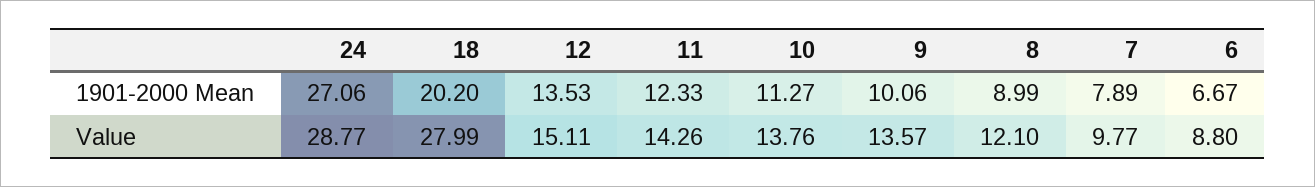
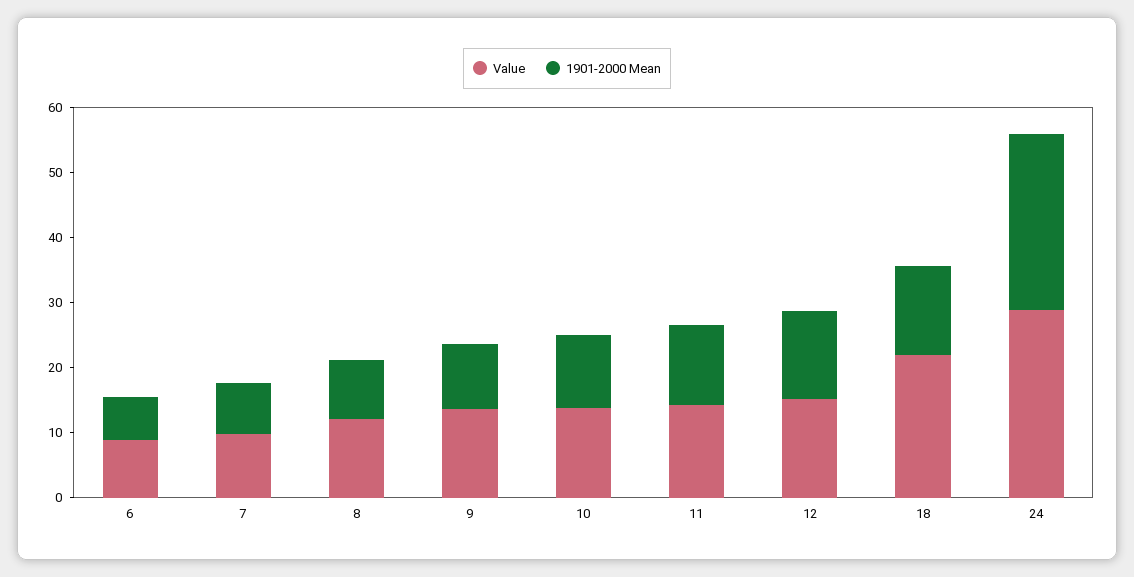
1901-2000 Mean, 18: 20.2 -> 14
Value, 18: 27.99 -> 22

